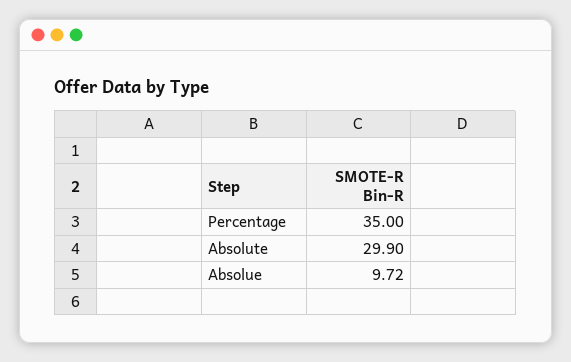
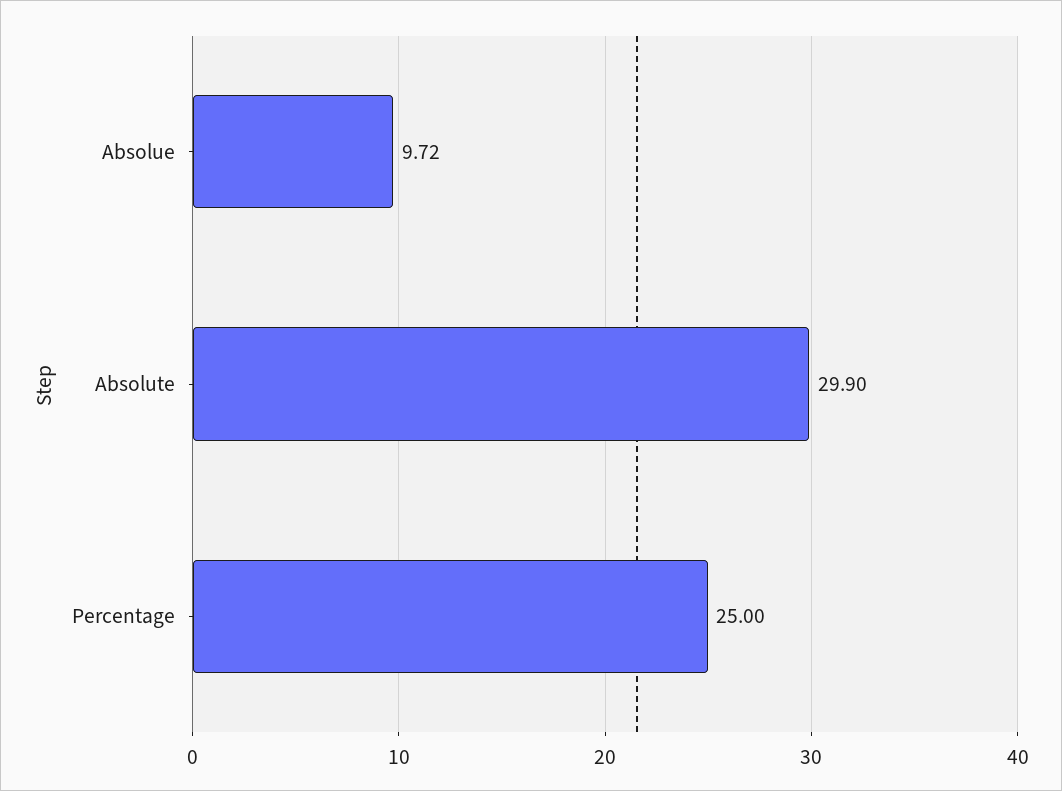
Percentage: 35 -> 25

